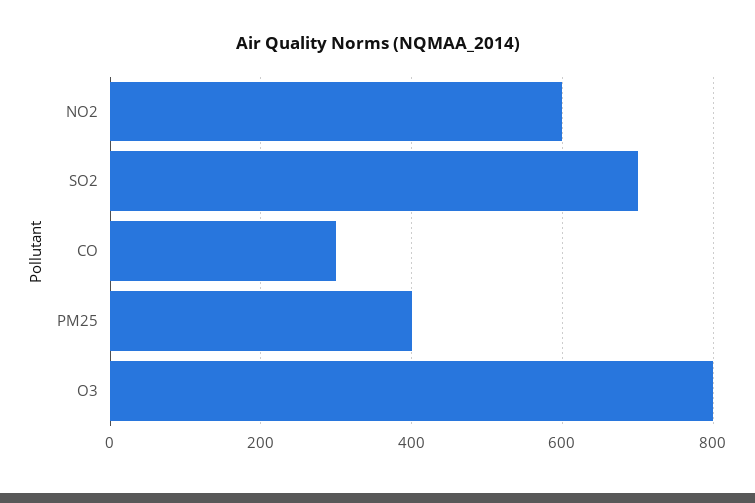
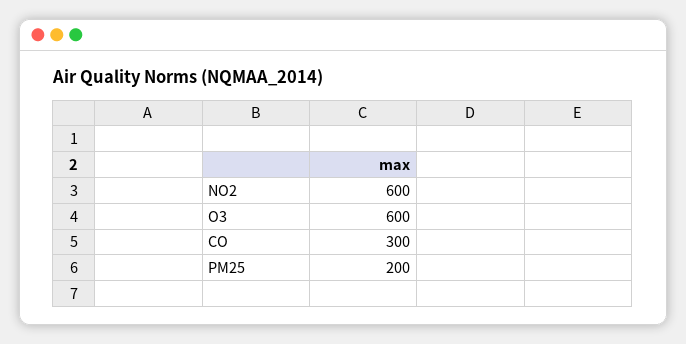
SO2: 700 -> none
PM25: 400 -> 200
O3: 800 -> 600

